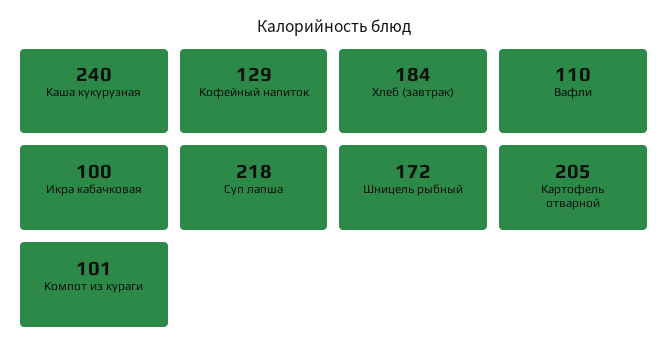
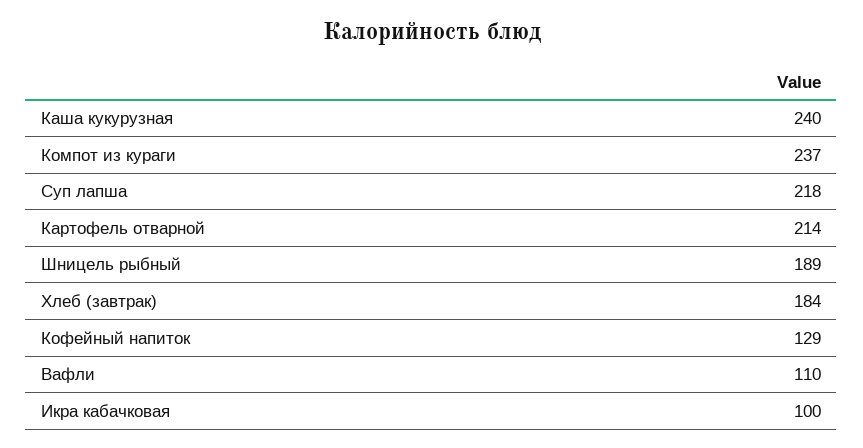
Шницель рыбный: 172 -> 189
Картофель отварной: 205 -> 214
Компот из кураги: 101 -> 237

